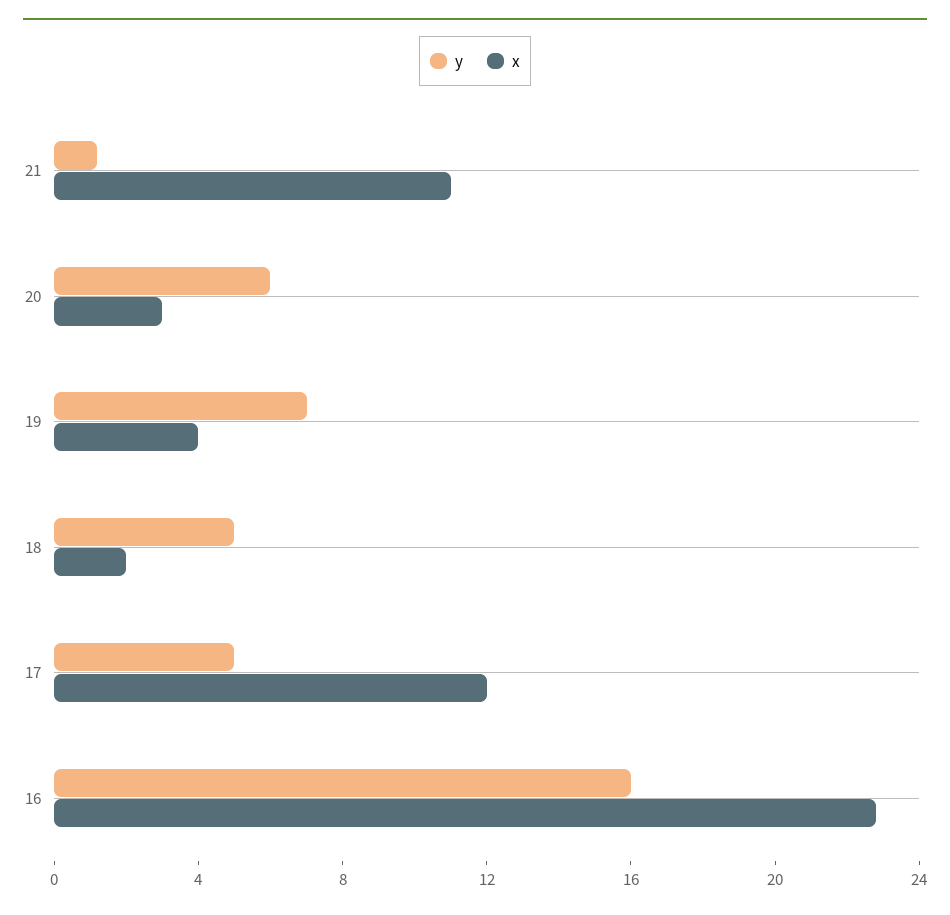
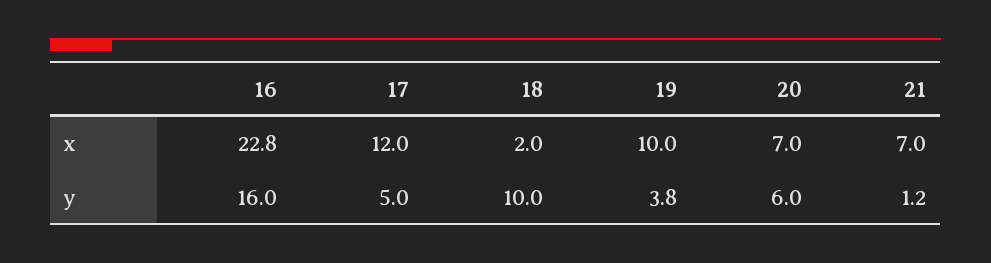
x, 21: 11 -> 7
x, 20: 3 -> 7
y, 19: 7 -> 3.8
x, 19: 4 -> 10
y, 18: 5 -> 10

